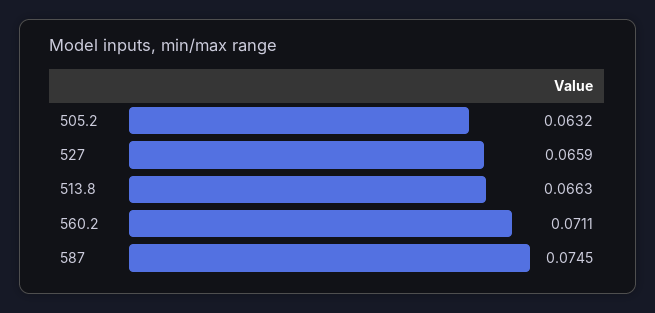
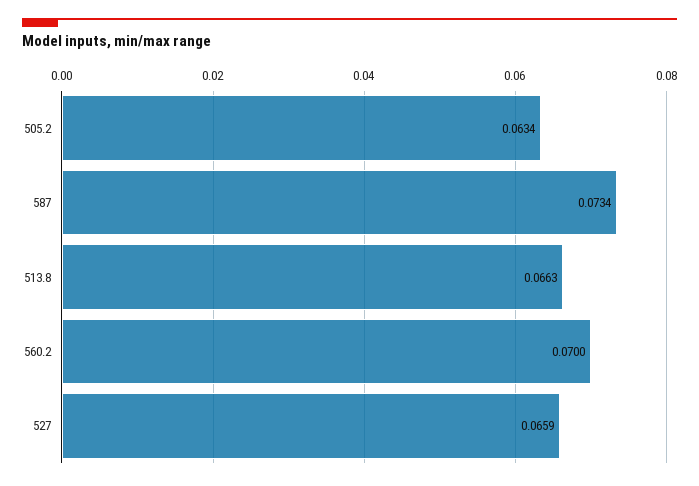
505.2: 0.0632 -> 0.0634
560.2: 0.0711 -> 0.07
587: 0.0745 -> 0.0734

